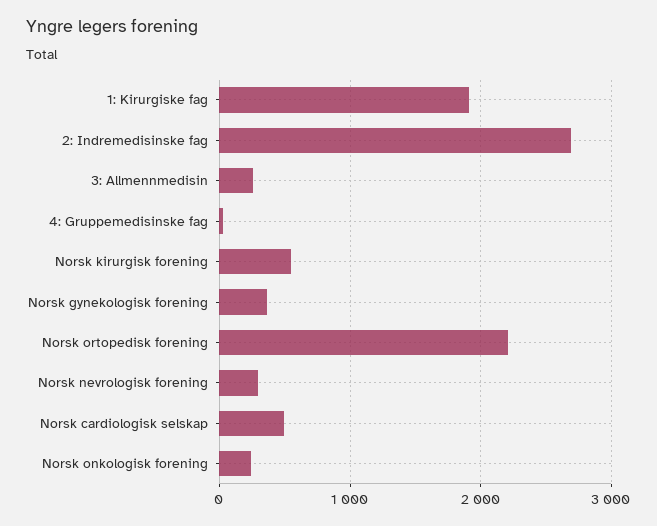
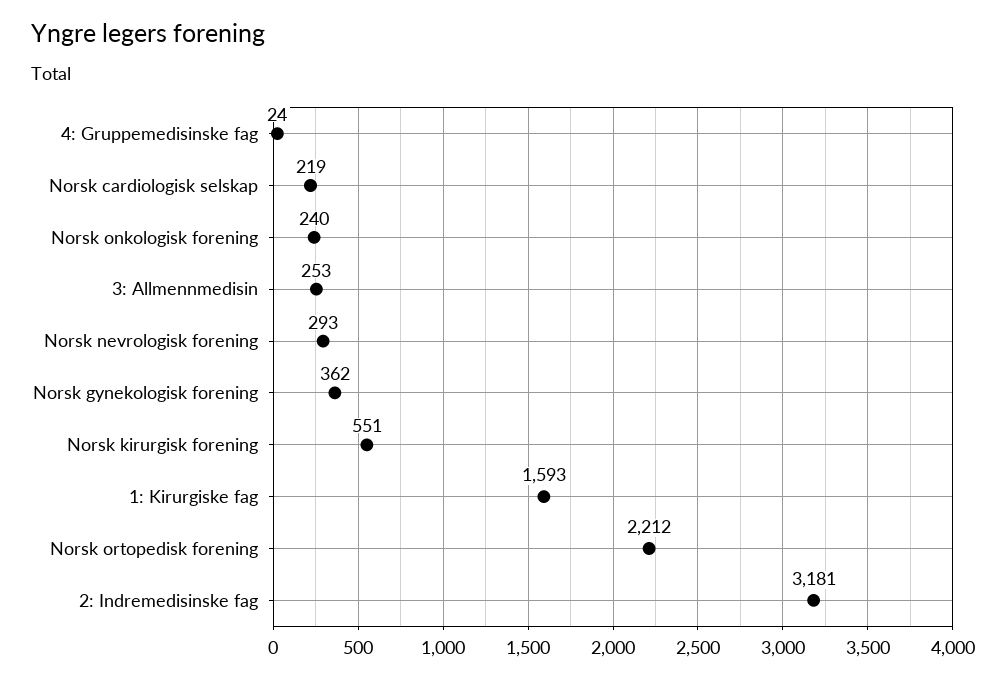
1: Kirurgiske fag: 1900 -> 1593
2: Indremedisinske fag: 2700 -> 3181
Norsk cardiologisk selskap: 500 -> 219

